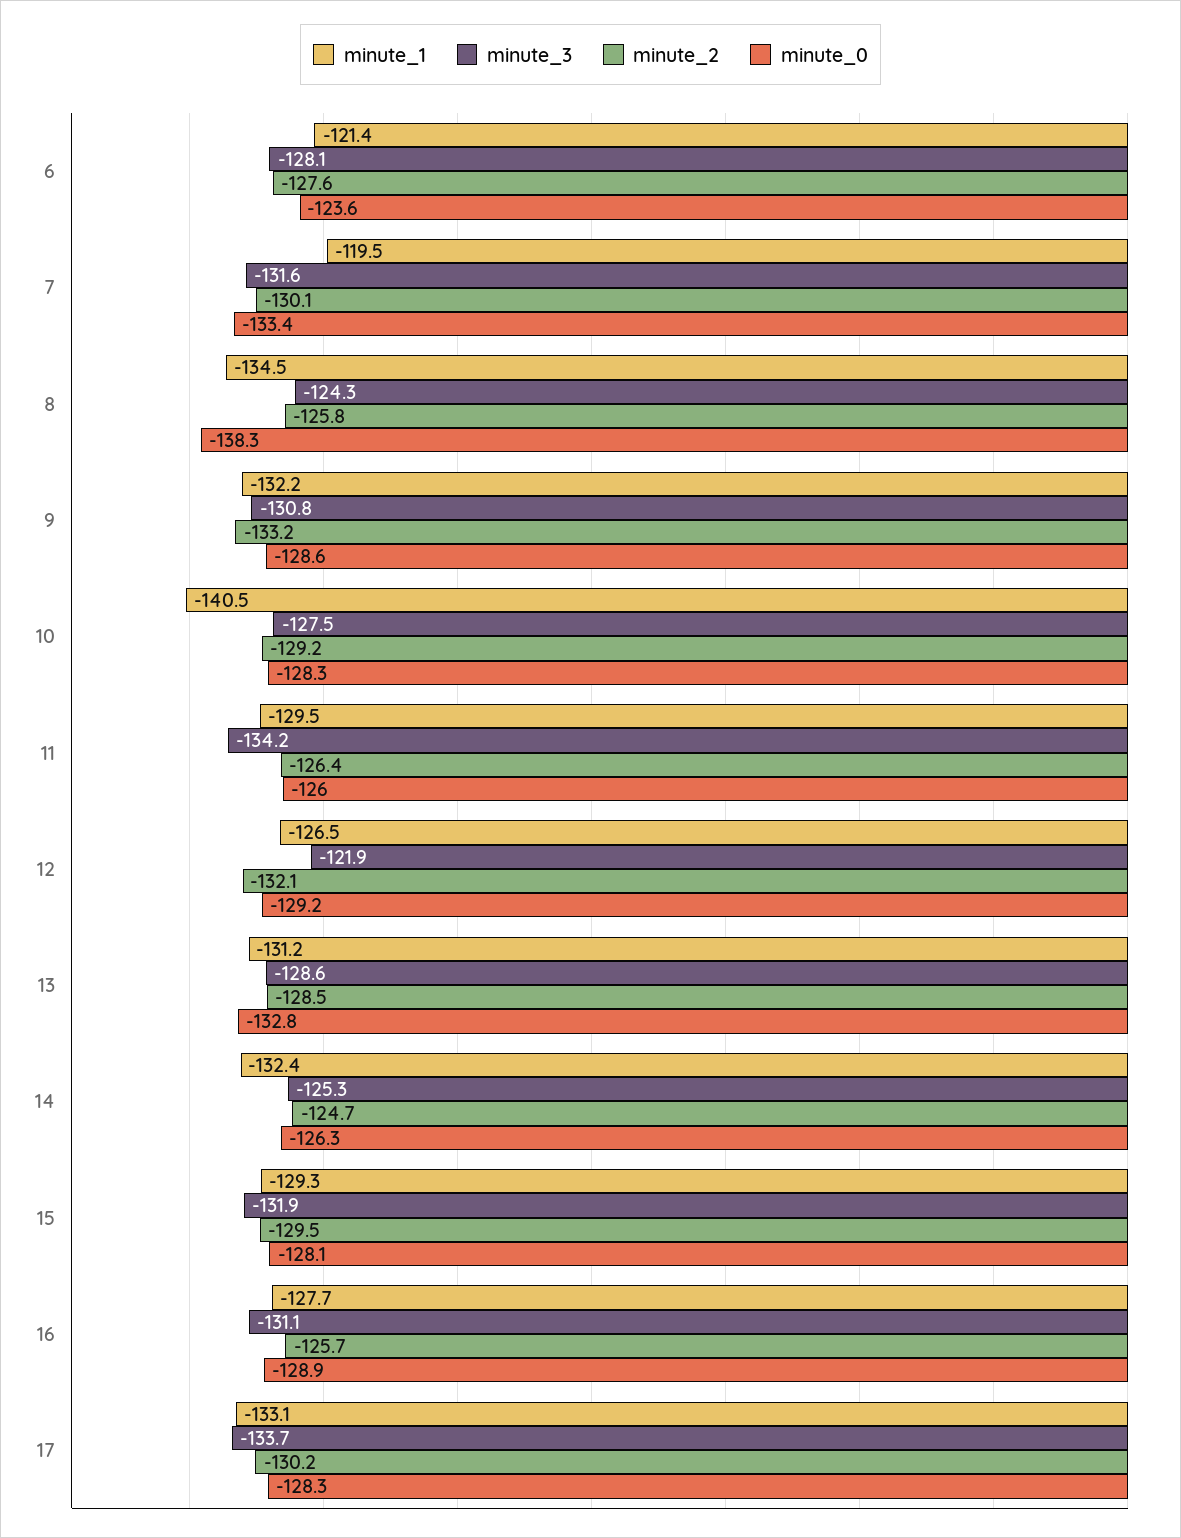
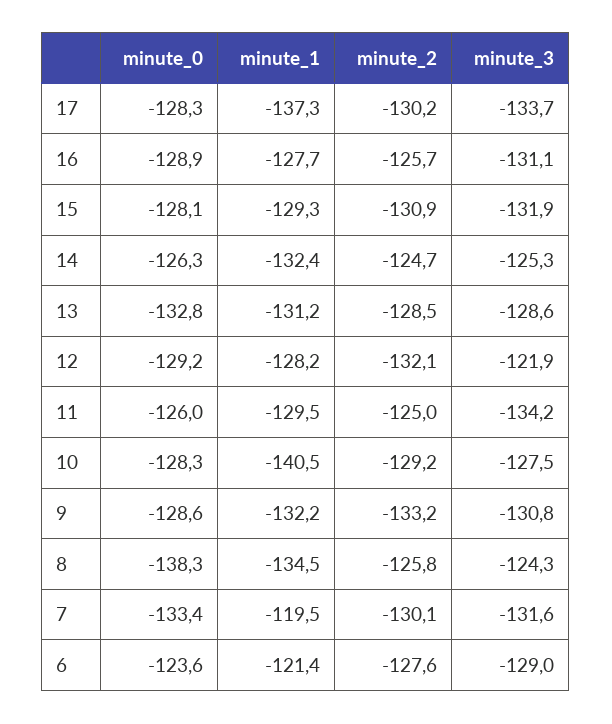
minute_3, 6: -128.1 -> -129
minute_2, 11: -126.4 -> -125
minute_1, 12: -126.5 -> -128.2
minute_2, 15: -129.5 -> -130.9
minute_1, 17: -133.1 -> -137.3

